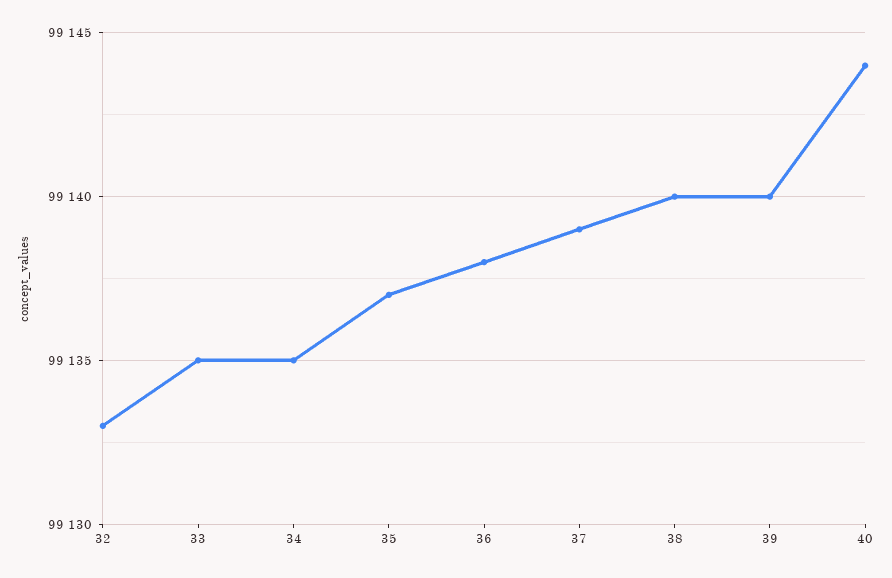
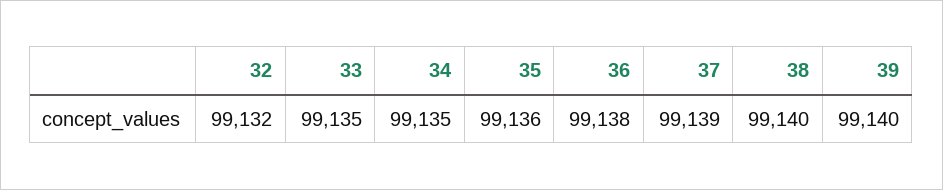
32: 99133 -> 99132
35: 99137 -> 99136
40: 99144 -> none

